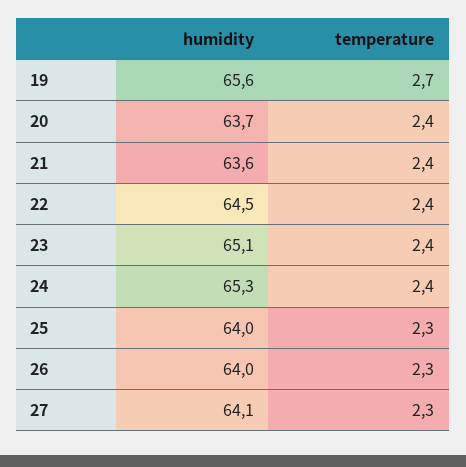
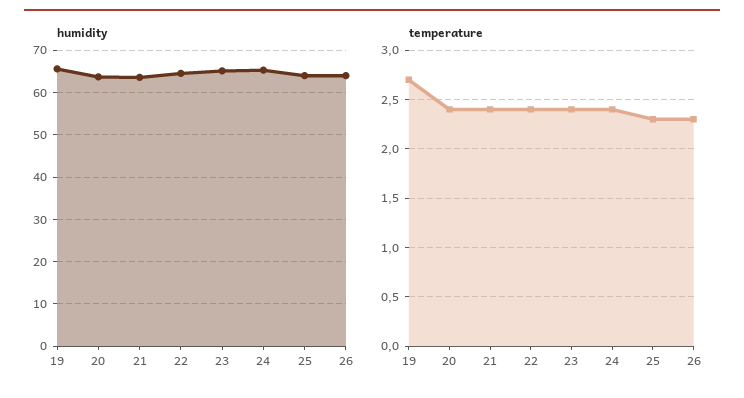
humidity, 27: 64.1 -> none
temperature, 27: 2.3 -> none

